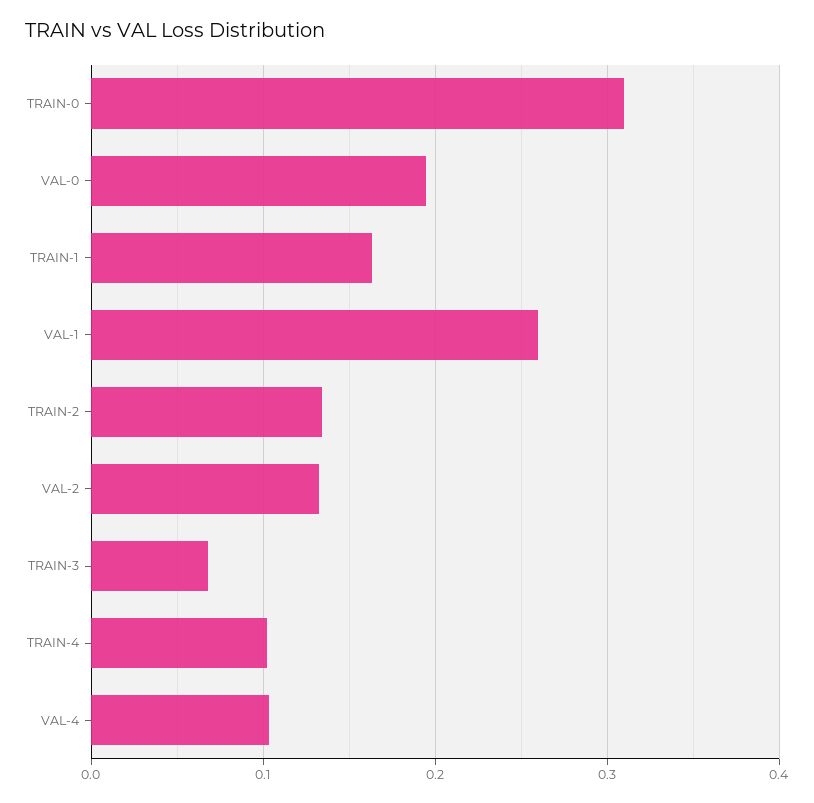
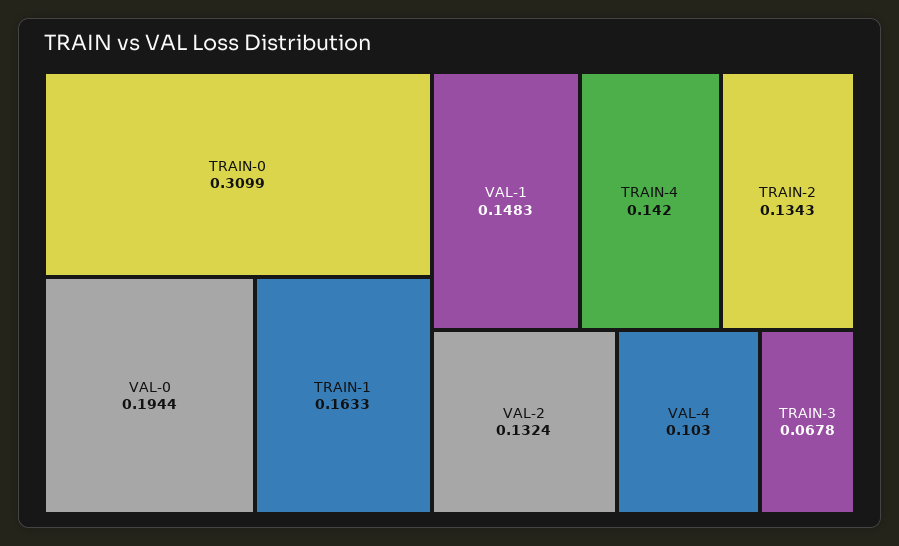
VAL-1: 0.26 -> 0.1483
TRAIN-4: 0.1 -> 0.142

